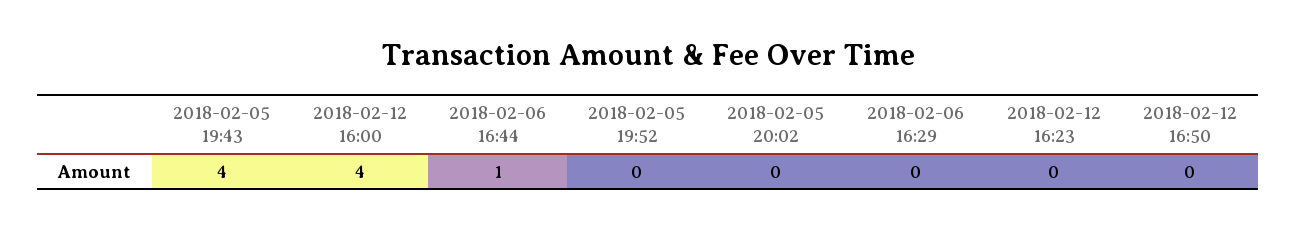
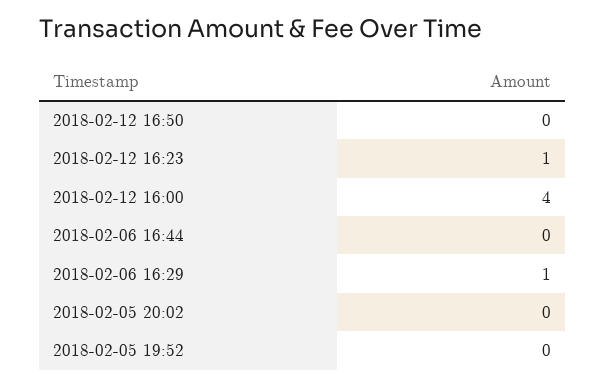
2018-02-05 19:43: 4 -> none
2018-02-06 16:44: 1 -> 0
2018-02-06 16:29: 0 -> 1
2018-02-12 16:23: 0 -> 1

